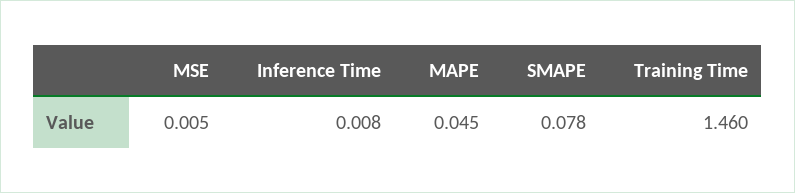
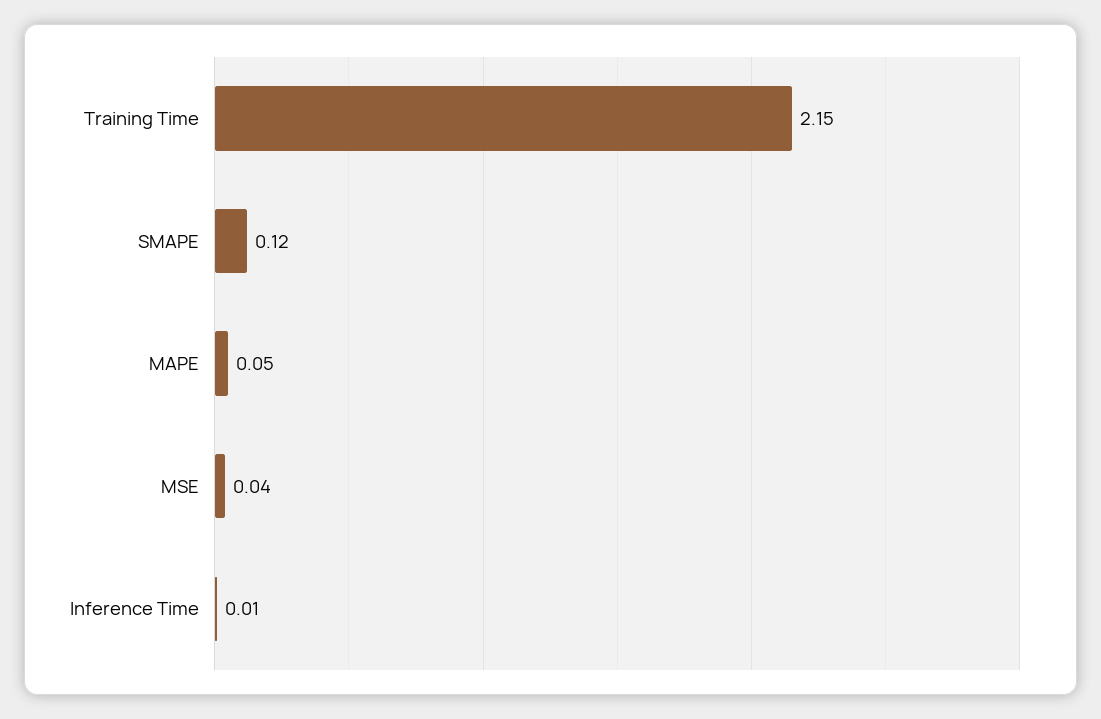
MSE: 0.005 -> 0.04
SMAPE: 0.078 -> 0.12
Training Time: 1.46 -> 2.15

